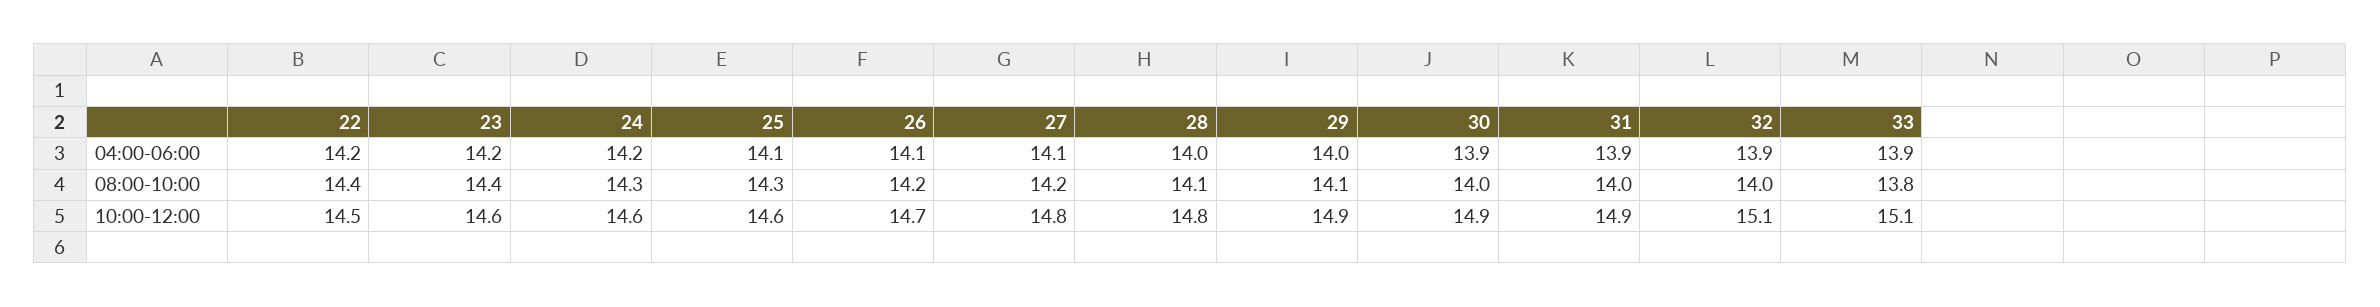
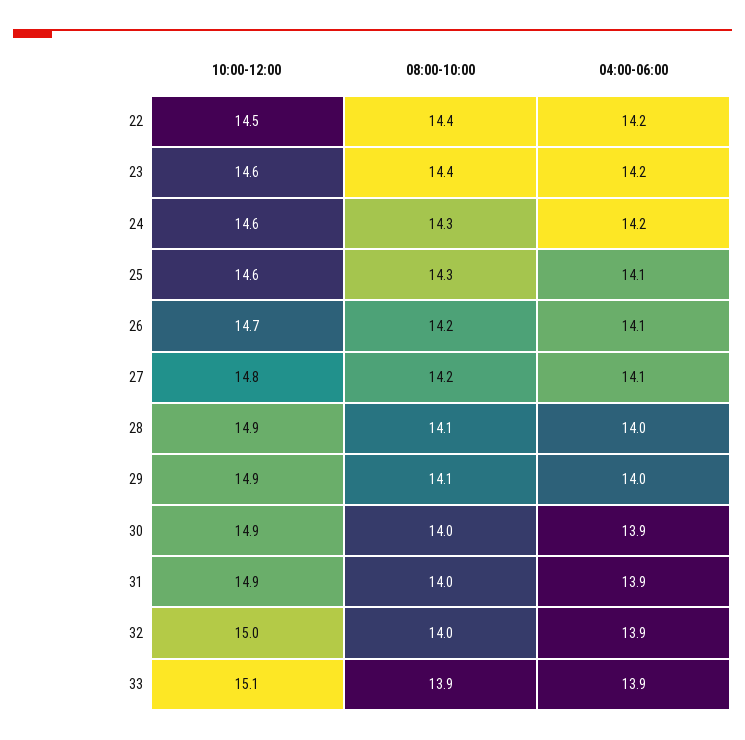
33, 08:00-10:00: 13.8 -> 13.9
28, 10:00-12:00: 14.8 -> 14.9
32, 10:00-12:00: 15.1 -> 15

